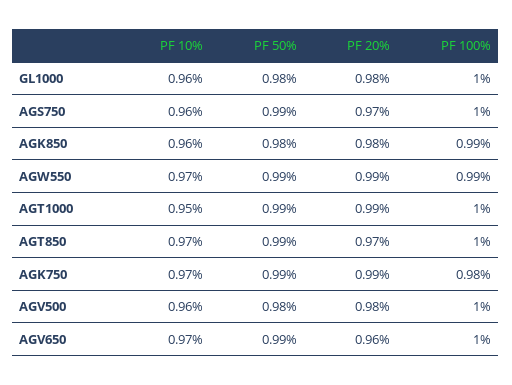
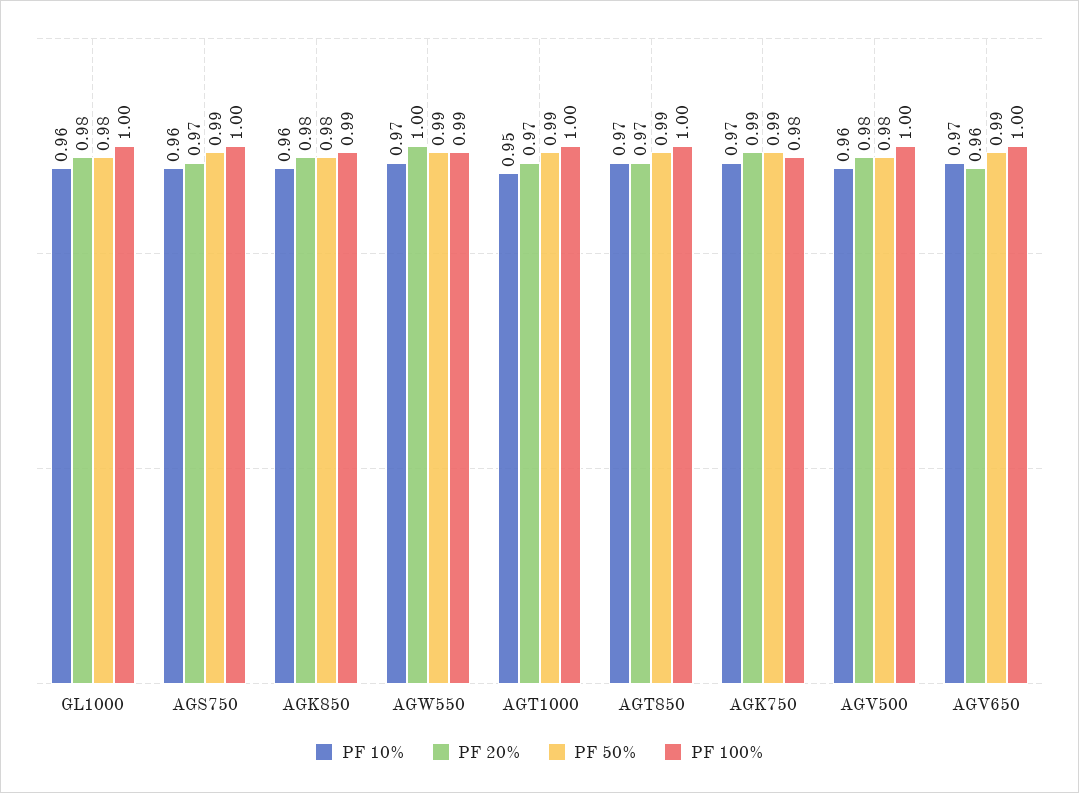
PF 20%, AGW550: 0.99 -> 1
PF 20%, AGT1000: 0.99 -> 0.97

